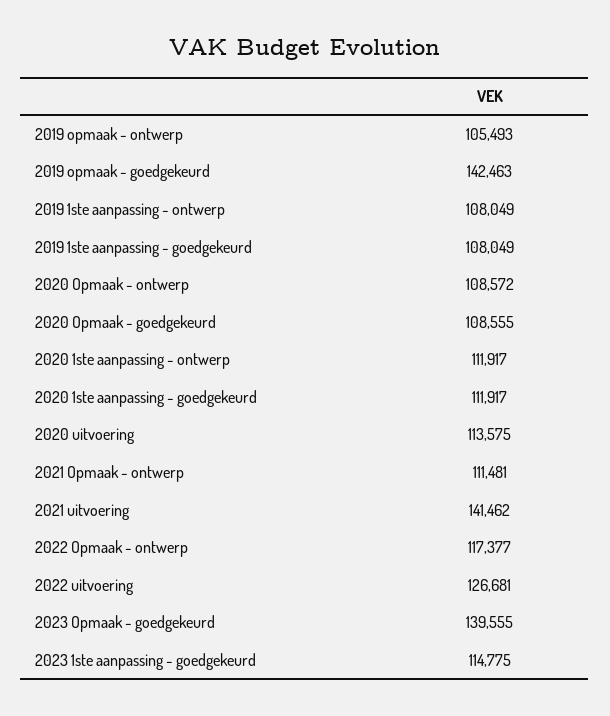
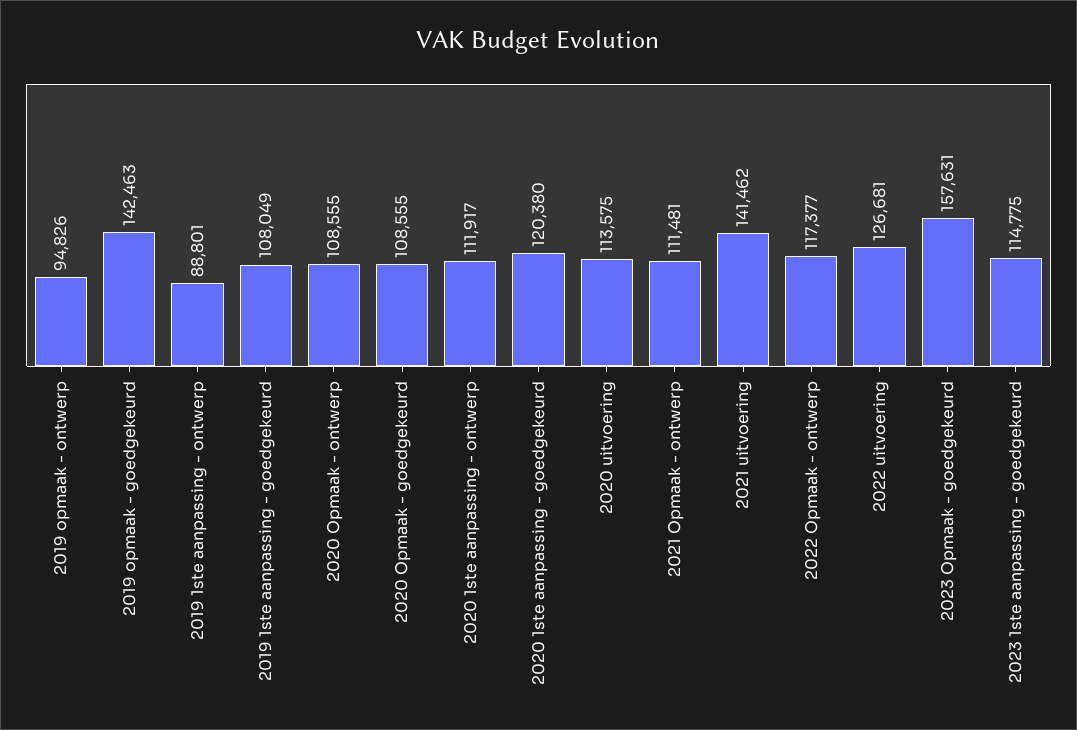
2019 opmaak - ontwerp: 105493 -> 94826
2019 1ste aanpassing - ontwerp: 108049 -> 88801
2020 Opmaak - ontwerp: 108572 -> 108555
2020 1ste aanpassing - goedgekeurd: 111917 -> 120380
2023 Opmaak - goedgekeurd: 139555 -> 157631

